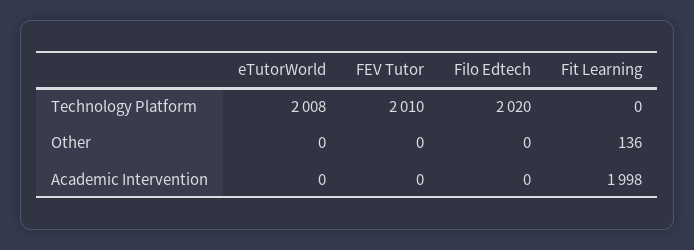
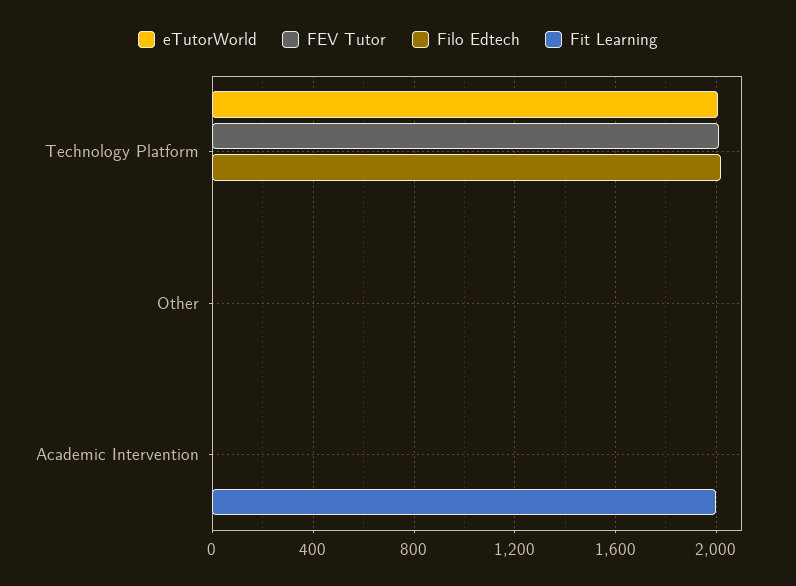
Fit Learning, Other: 136 -> 0

